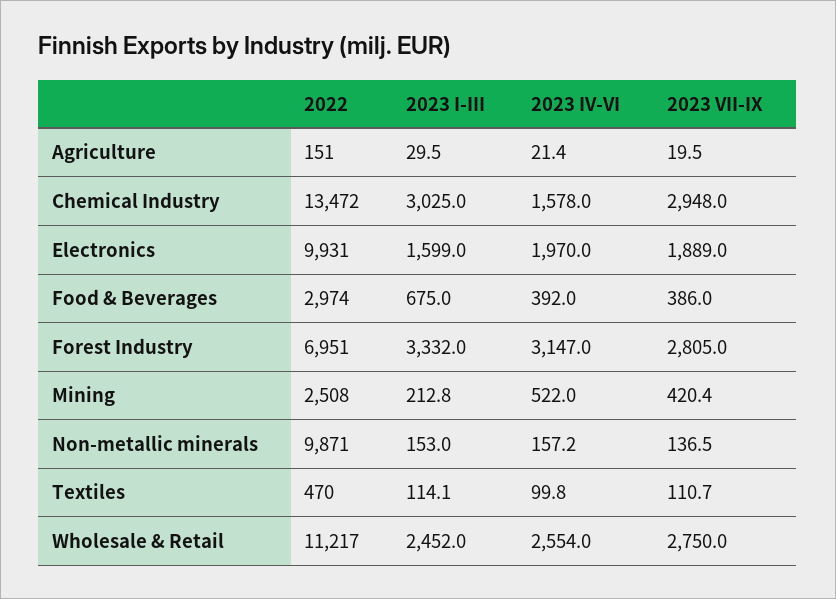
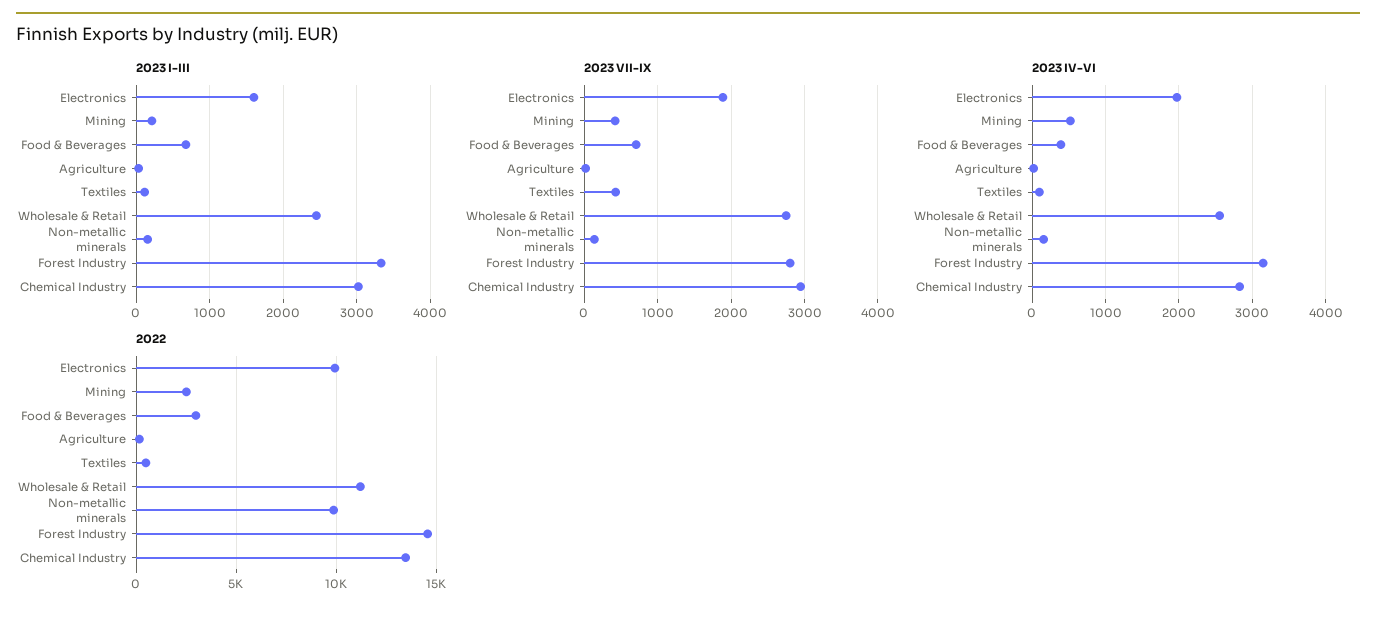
2023 IV-VI, Chemical Industry: 1578 -> 2800
2023 VII-IX, Food & Beverages: 386 -> 700
2022, Forest Industry: 6951 -> 14500
2023 VII-IX, Textiles: 110.7 -> 400

